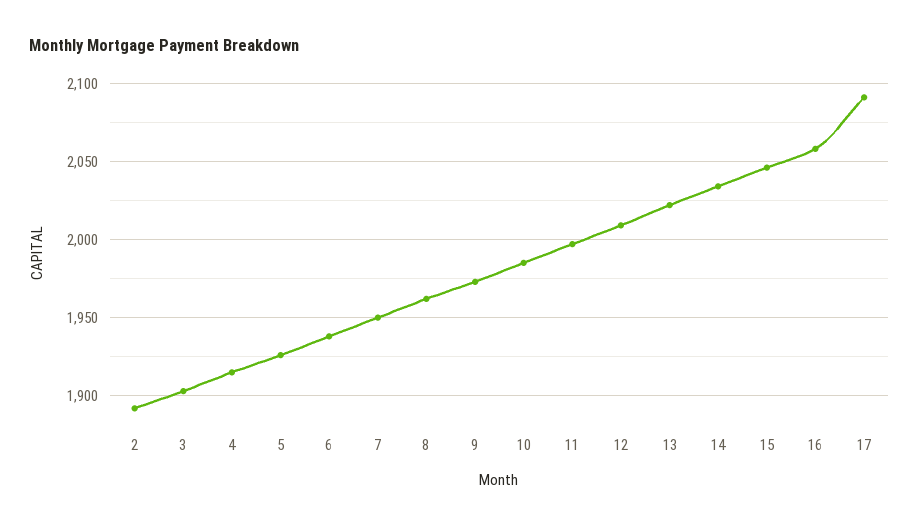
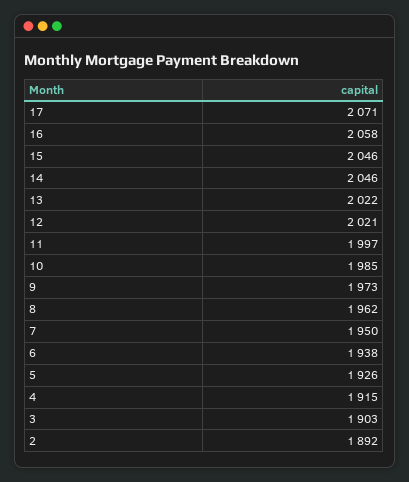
12: 2010 -> 2021
14: 2035 -> 2046
17: 2090 -> 2071

